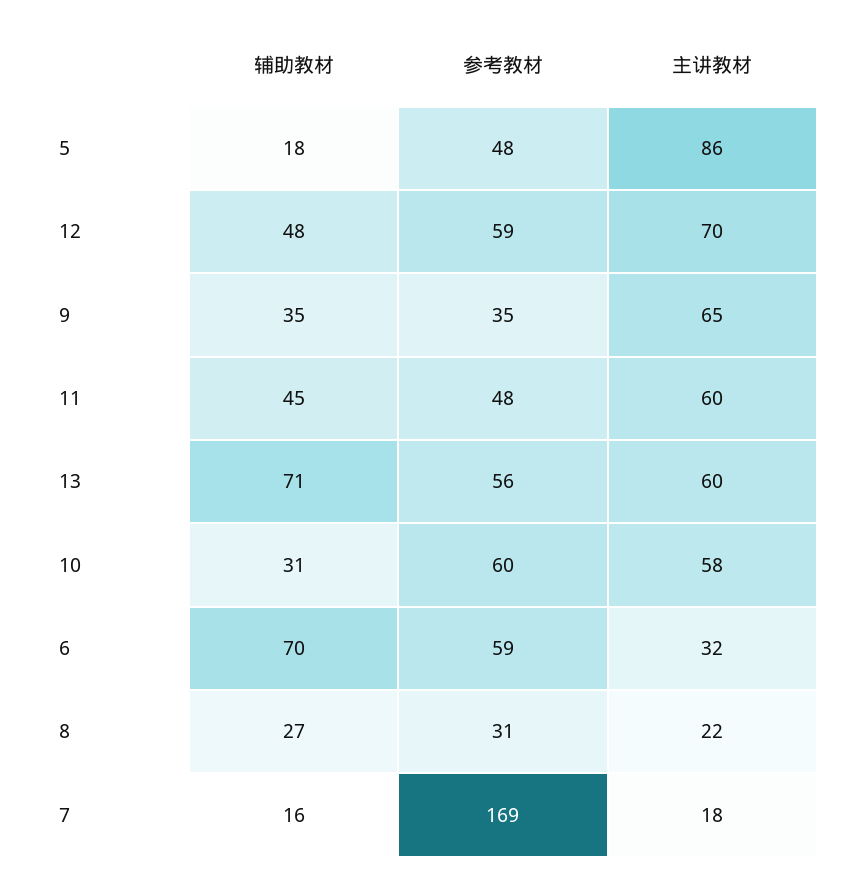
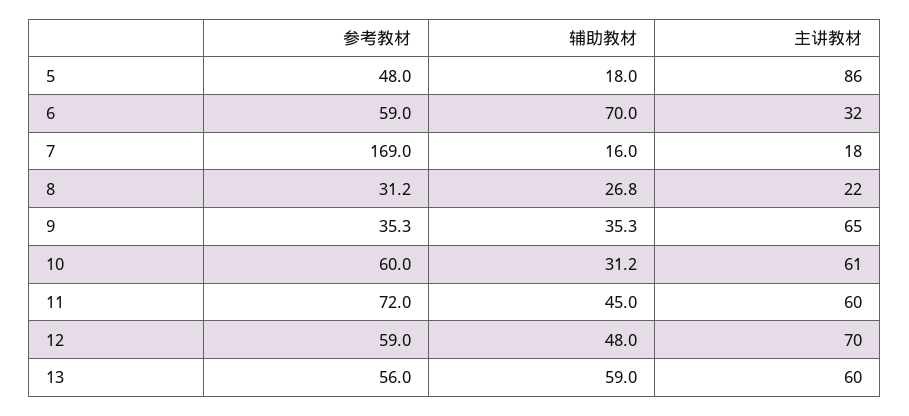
参考教材, 11: 48 -> 72
辅助教材, 13: 71 -> 59
主讲教材, 10: 58 -> 61

